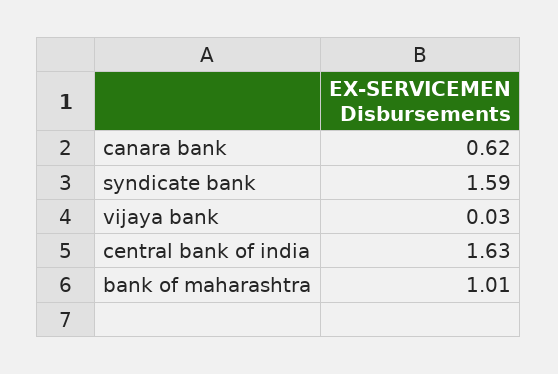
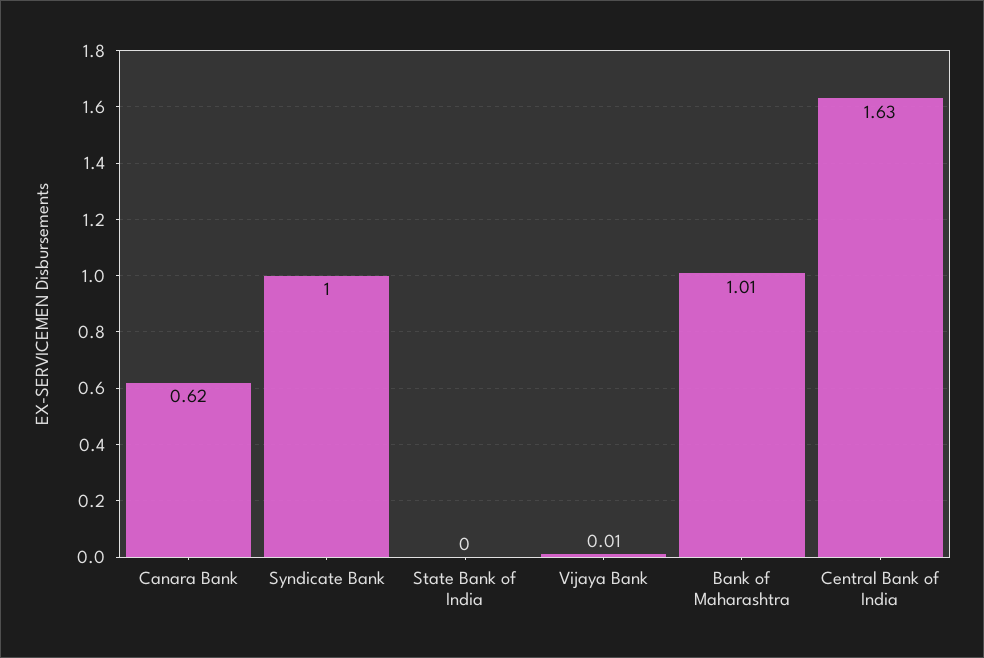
syndicate bank: 1.59 -> 1
vijaya bank: 0.03 -> 0.01
State Bank of India: none -> 0

